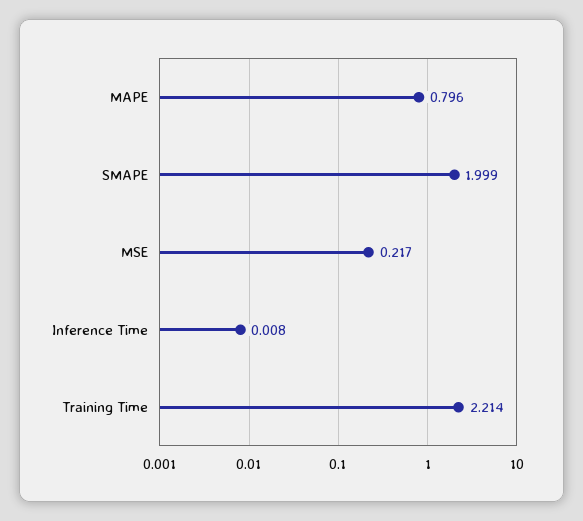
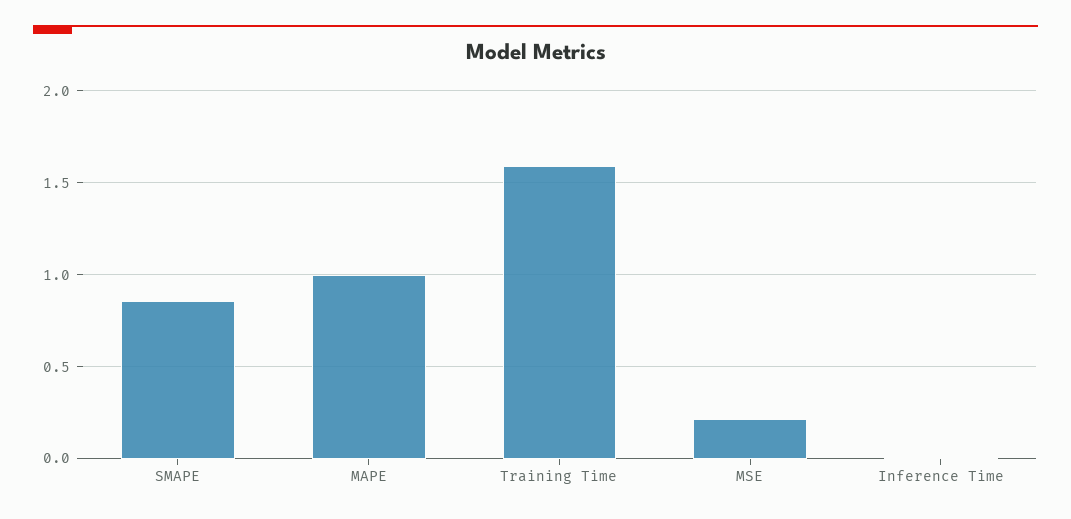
MAPE: 0.796 -> 1
SMAPE: 1.999 -> 0.85
Training Time: 2.214 -> 1.6

